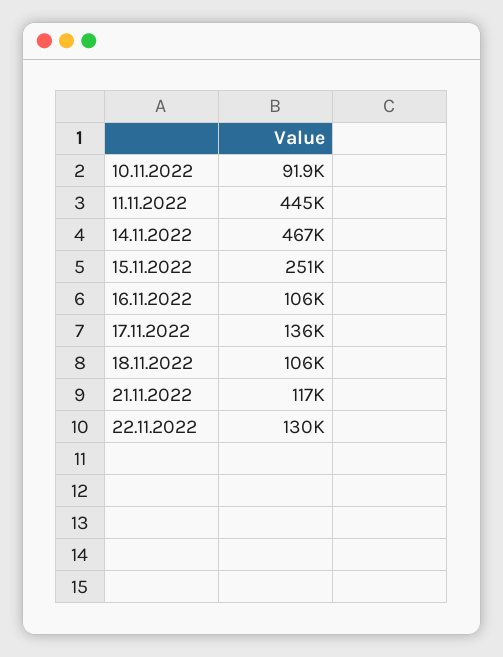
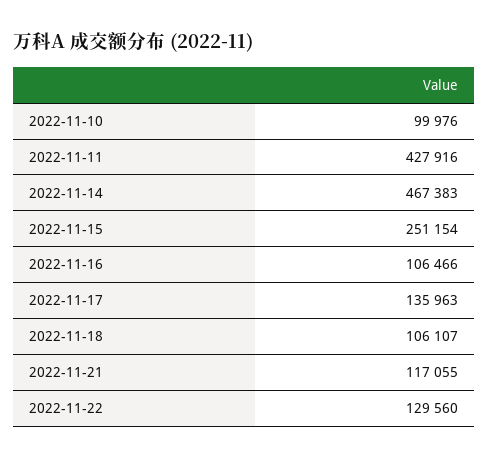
10.11.2022: 91900 -> 99976
11.11.2022: 445000 -> 427916

